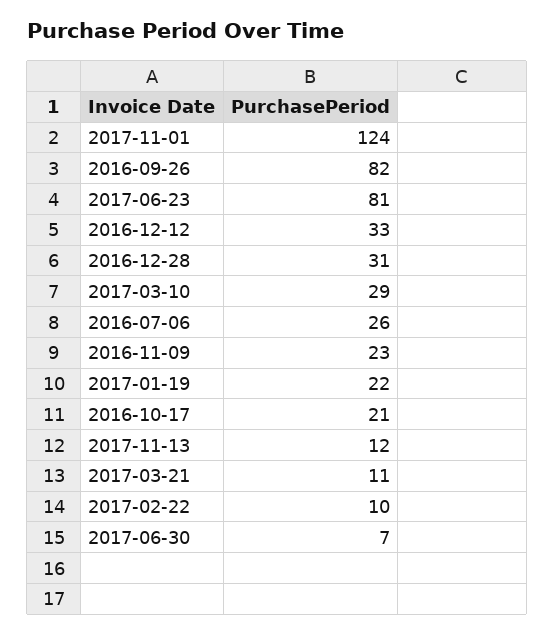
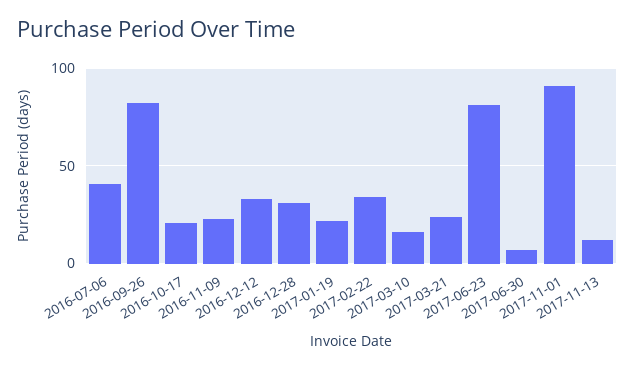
2017-11-01: 124 -> 90
2017-03-10: 29 -> 15
2016-07-06: 26 -> 40
2017-03-21: 11 -> 25
2017-02-22: 10 -> 35

